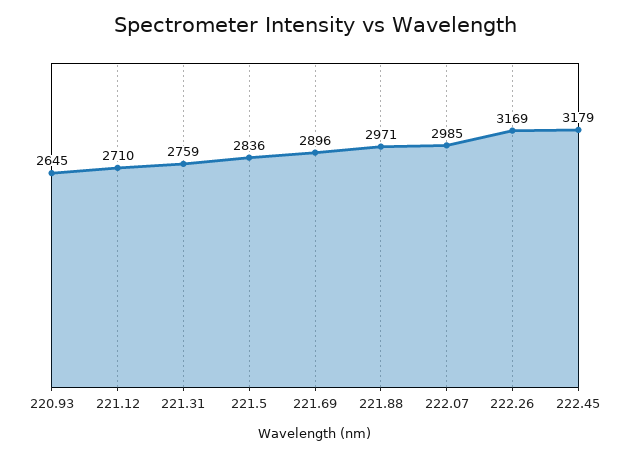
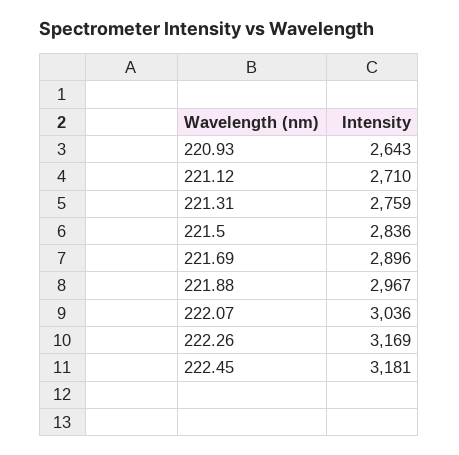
220.93: 2645 -> 2643
221.88: 2971 -> 2967
222.07: 2985 -> 3036
222.45: 3179 -> 3181

